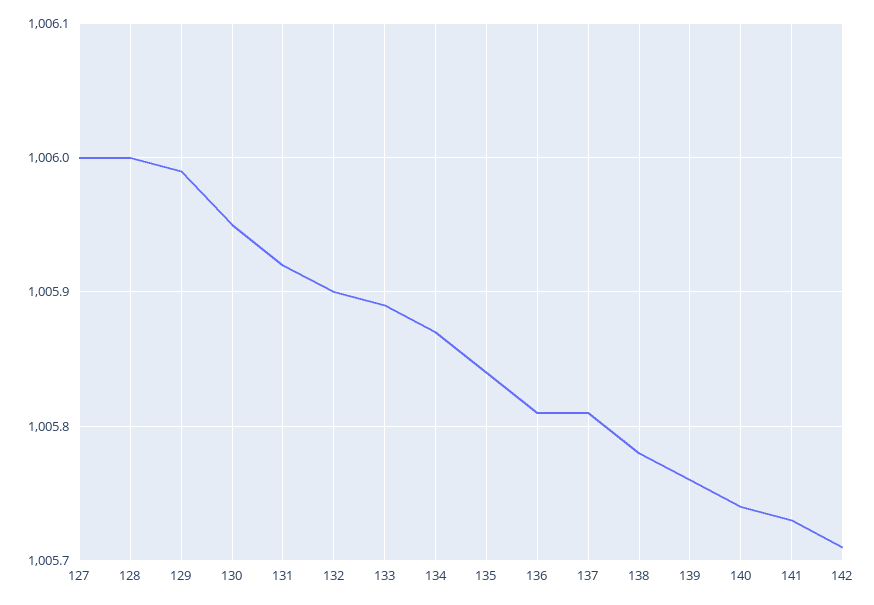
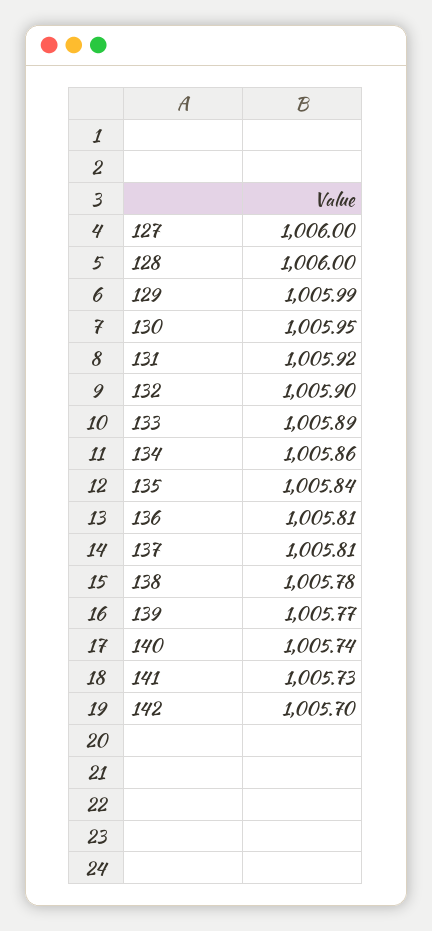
134: 1005.87 -> 1005.86
139: 1005.76 -> 1005.77
142: 1005.71 -> 1005.7

